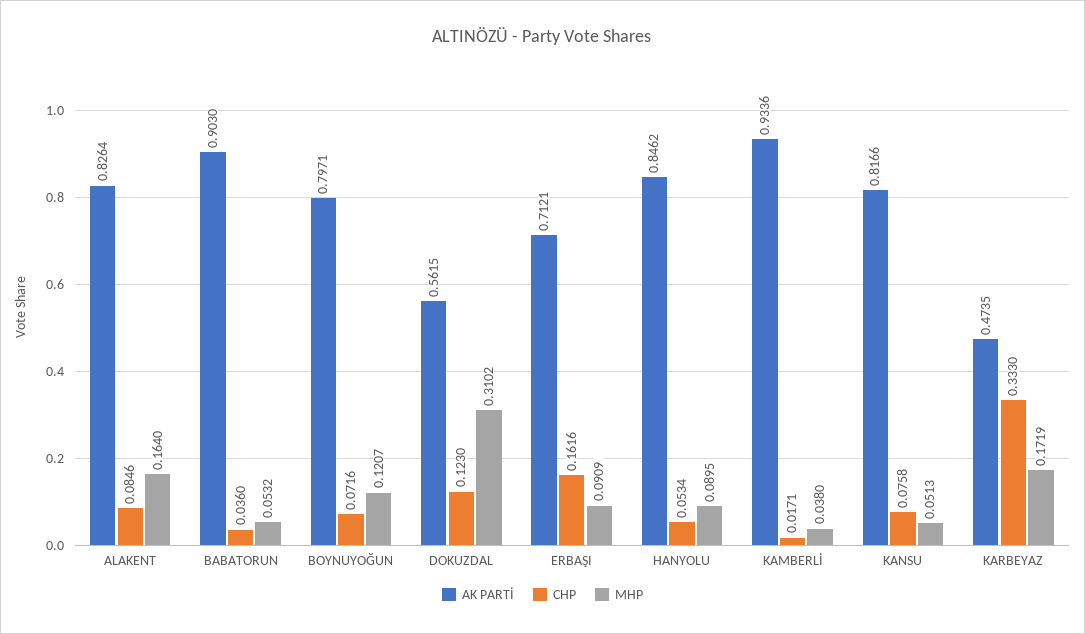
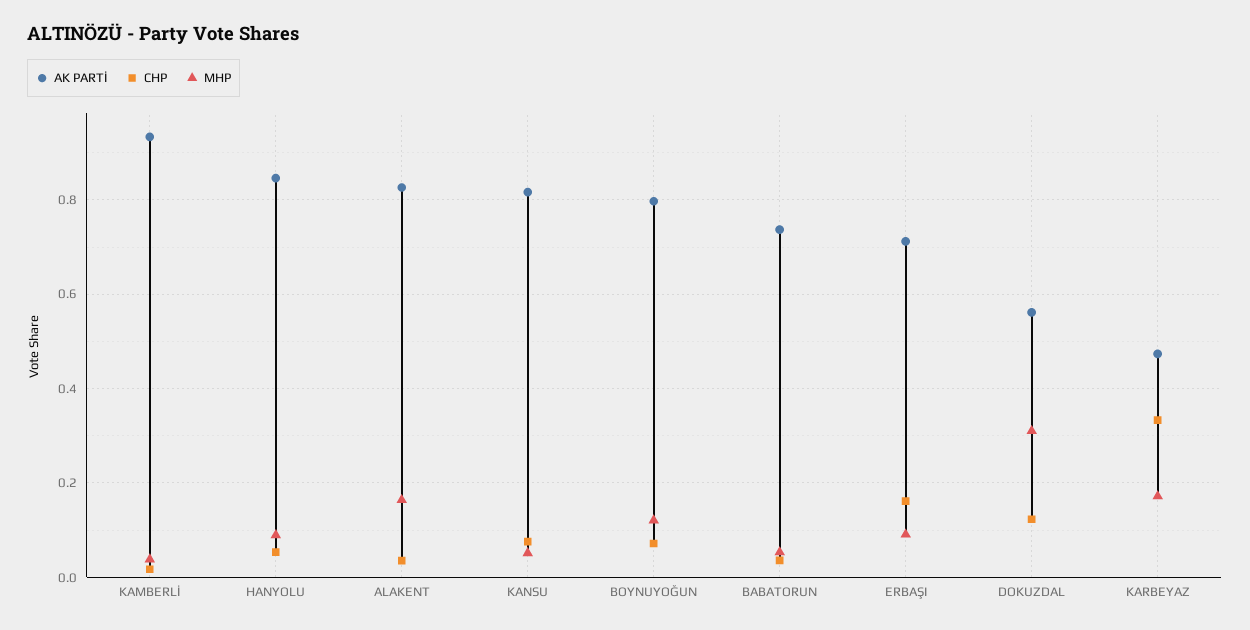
CHP, ALAKENT: 0.0846 -> 0.04
AK PARTİ, BABATORUN: 0.903 -> 0.74

